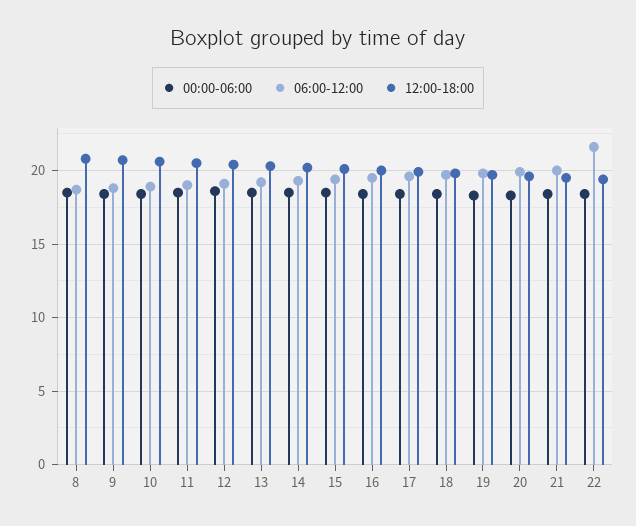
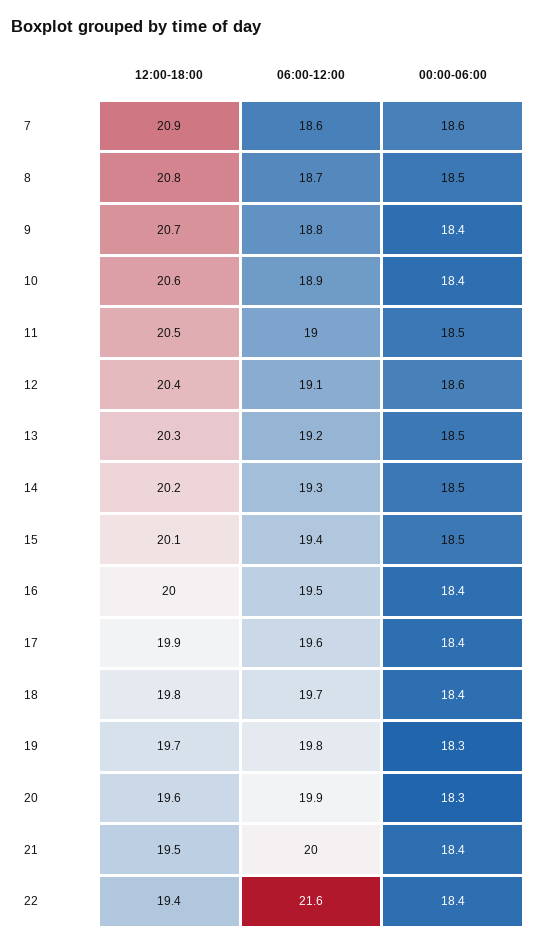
12:00-18:00, 7: none -> 20.9
06:00-12:00, 7: none -> 18.6
00:00-06:00, 7: none -> 18.6

